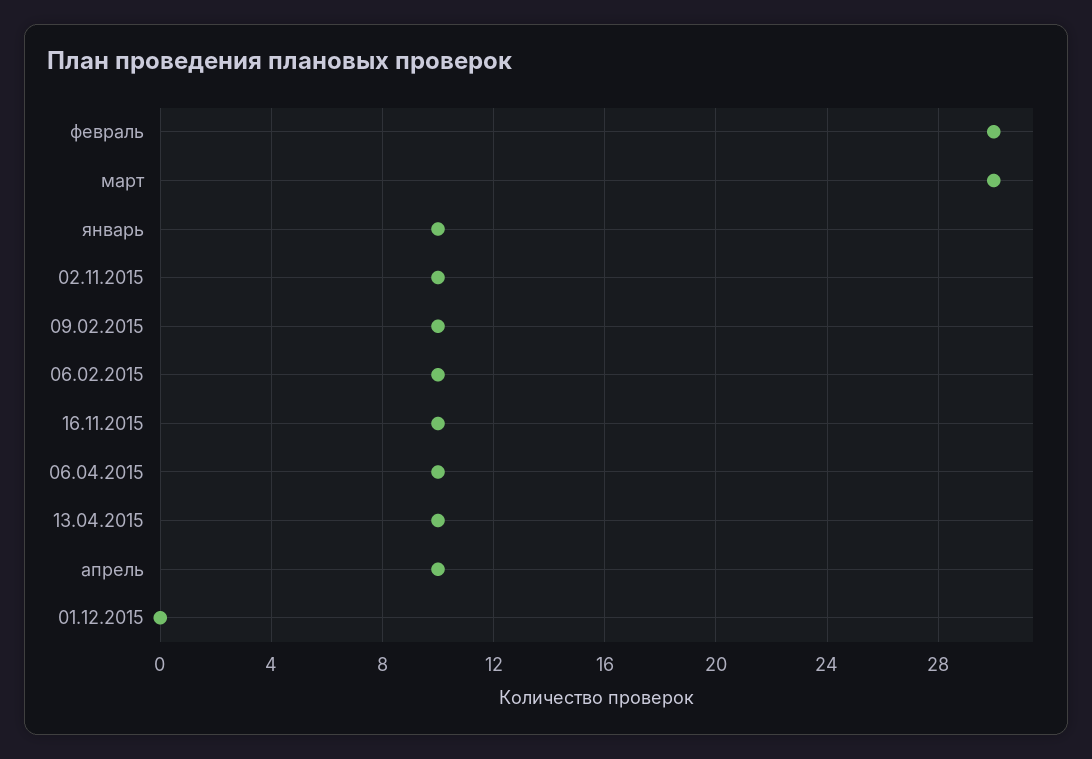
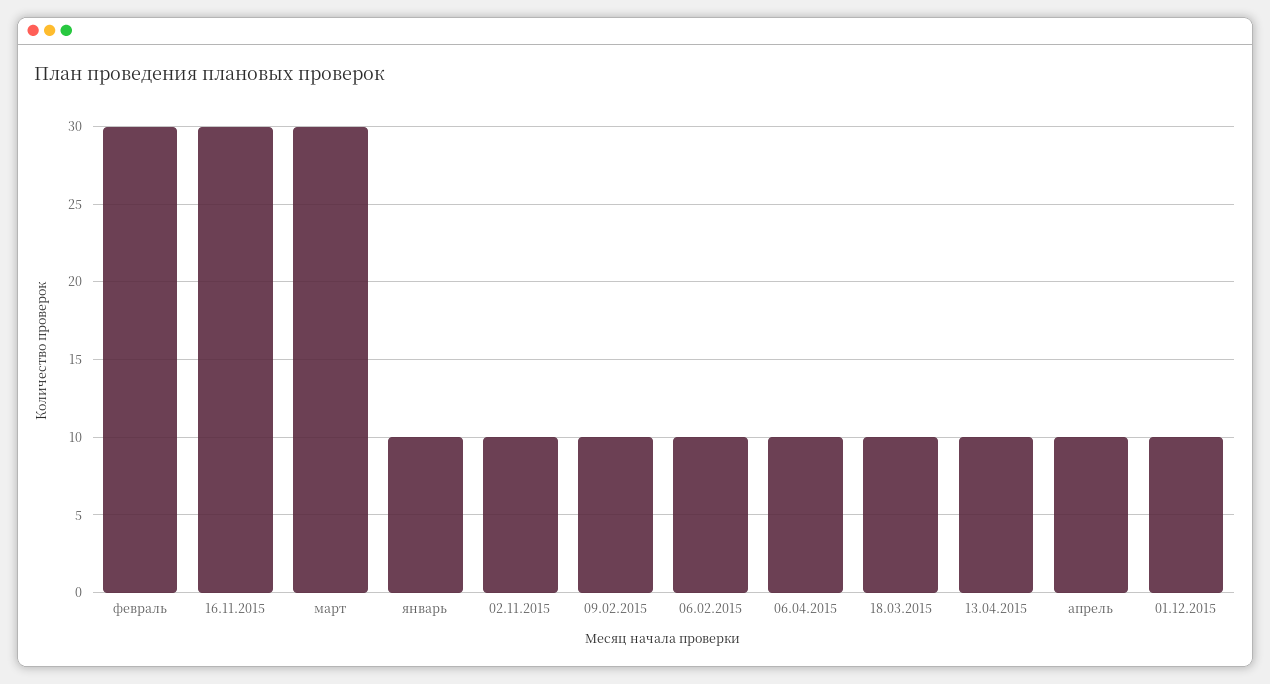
16.11.2015: 10 -> 30
01.12.2015: 0 -> 10
18.03.2015: none -> 10

